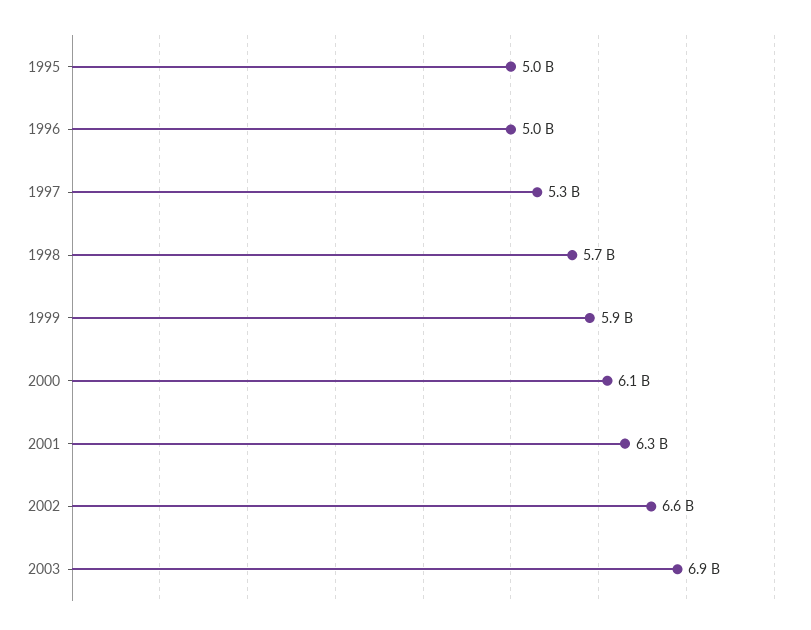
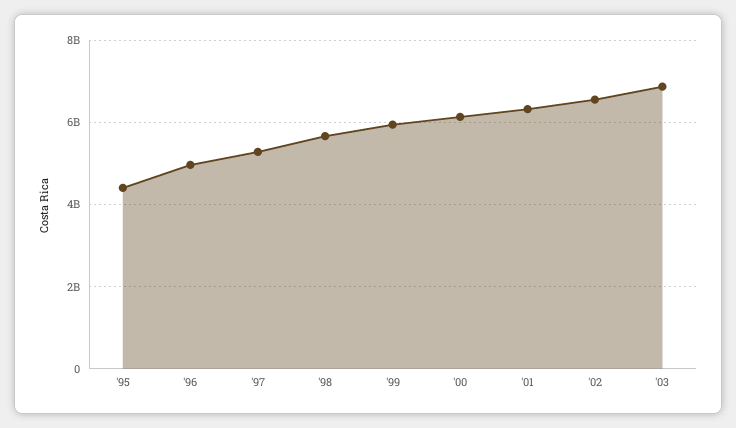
1995: 5000000000 -> 4400000000

